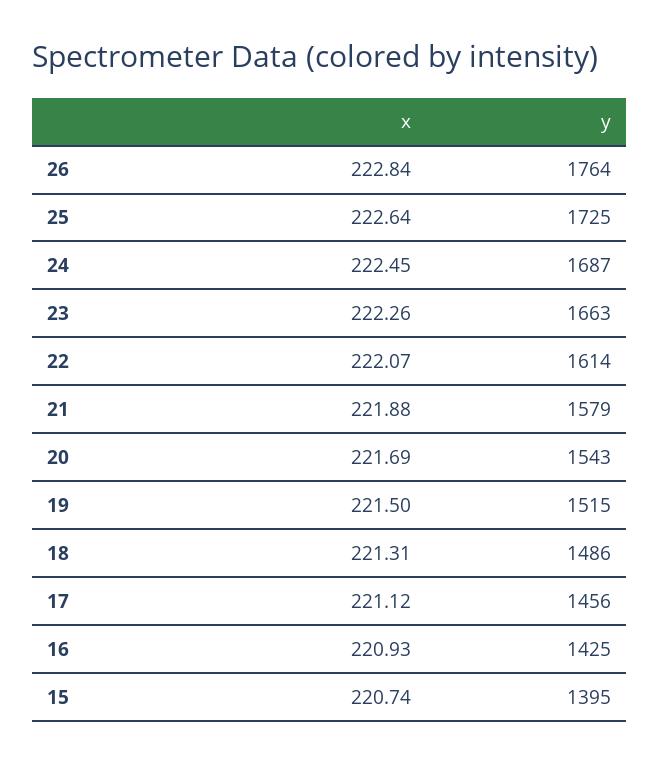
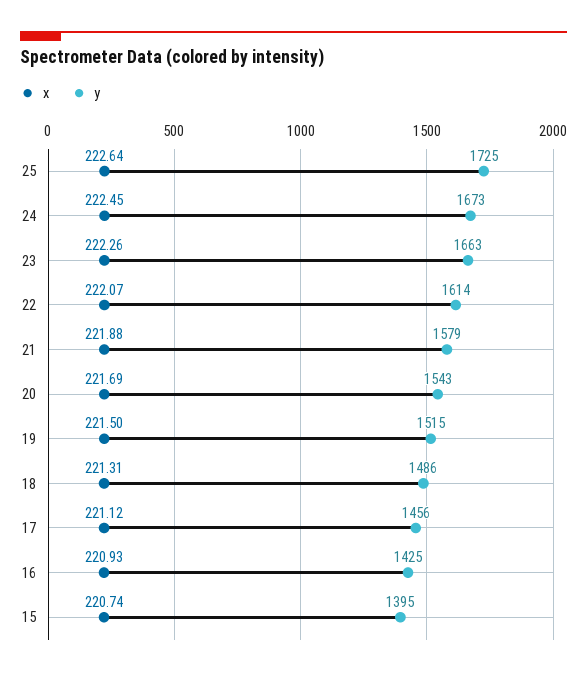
x, 26: 222.84 -> none
y, 26: 1764 -> none
y, 24: 1687 -> 1673

